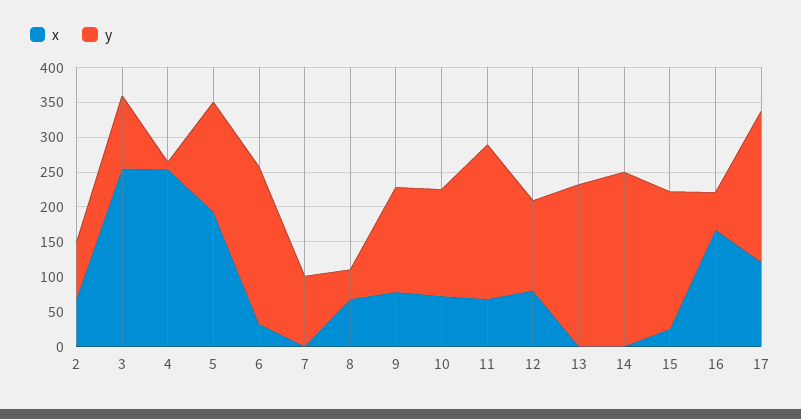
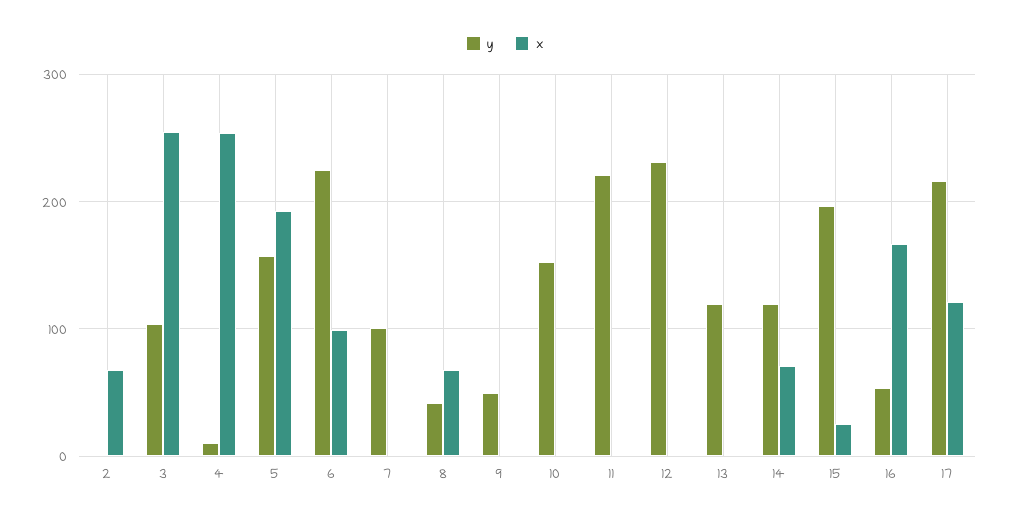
y, 2: 75 -> 0
x, 6: 25 -> 100
x, 9: 75 -> 0
y, 9: 150 -> 50
x, 10: 75 -> 0
x, 11: 75 -> 0
x, 12: 75 -> 0
y, 12: 125 -> 230
y, 13: 225 -> 120
x, 14: 0 -> 70
y, 14: 250 -> 120

